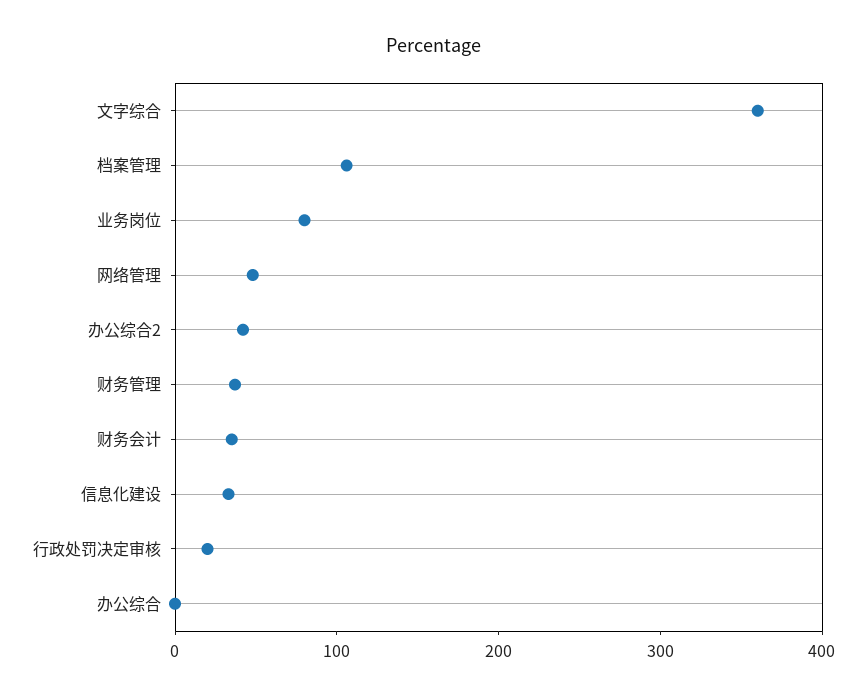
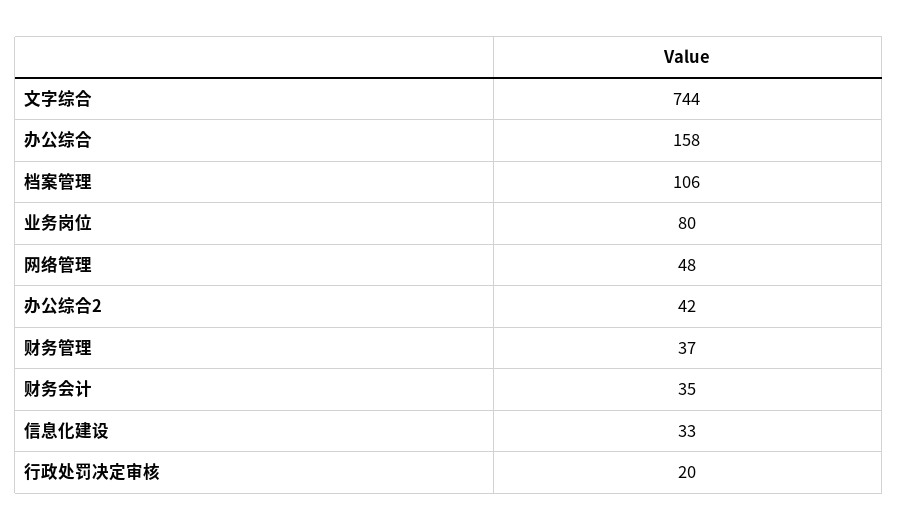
文字综合: 360 -> 744
办公综合: 0 -> 158

